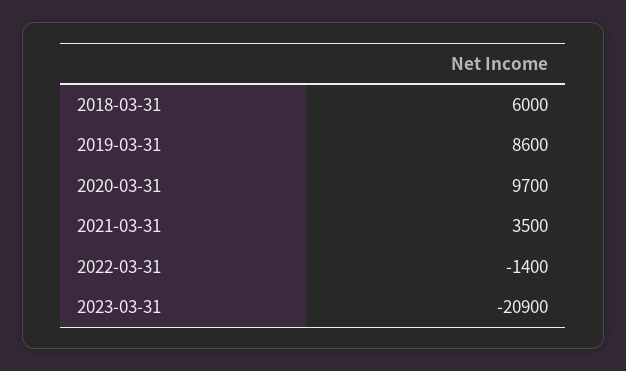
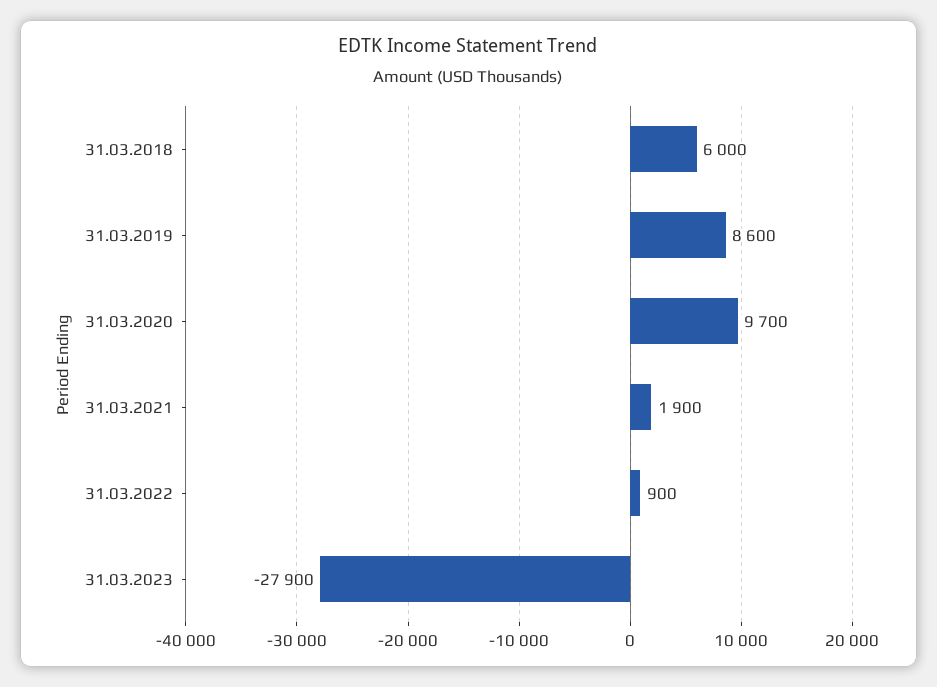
2021-03-31: 3500 -> 1900
2022-03-31: -1400 -> 900
2023-03-31: -20900 -> -27900

